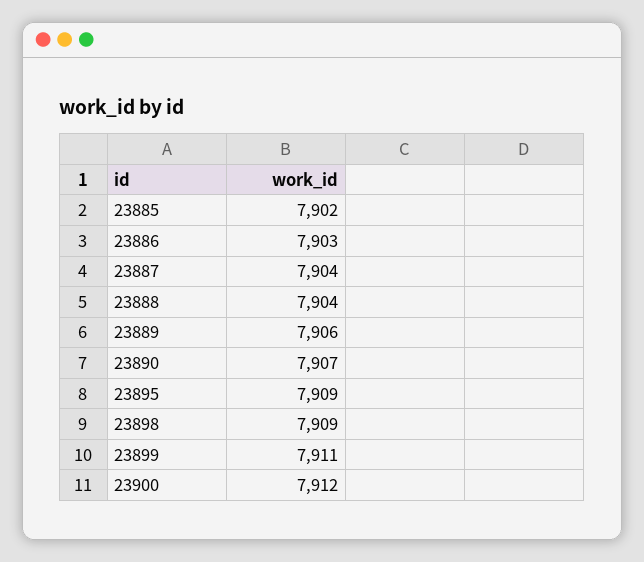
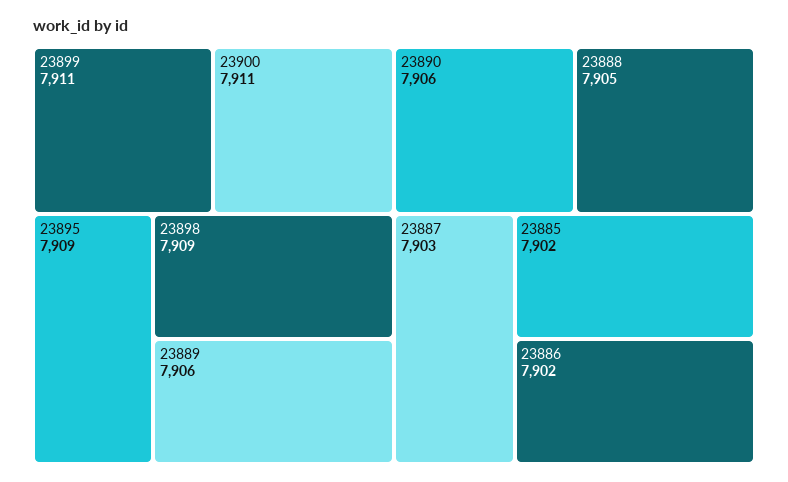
23886: 7903 -> 7902
23887: 7904 -> 7903
23888: 7904 -> 7905
23890: 7907 -> 7906
23900: 7912 -> 7911

